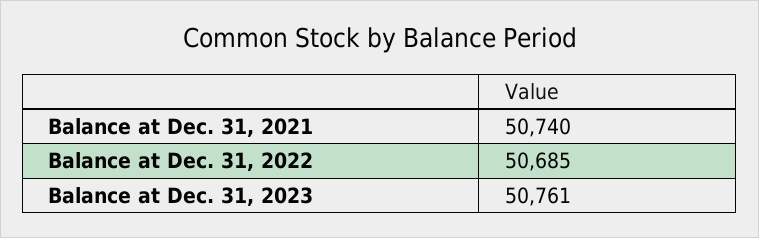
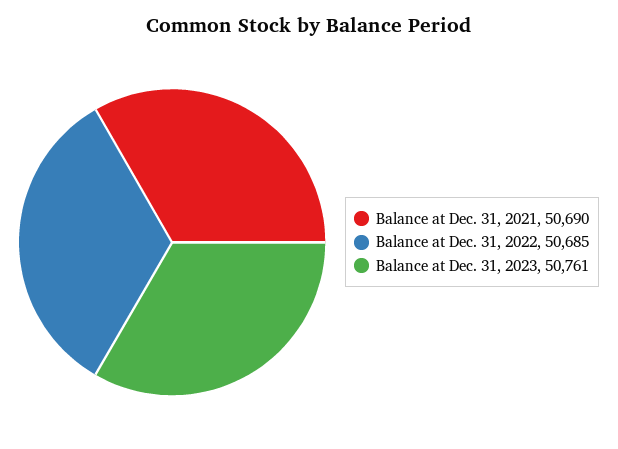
Balance at Dec. 31, 2021: 50740 -> 50690

